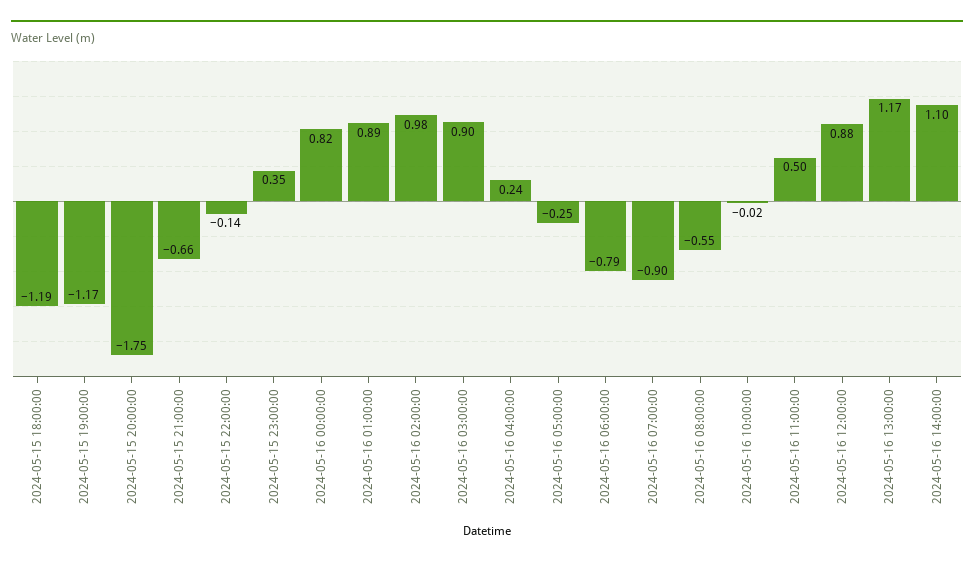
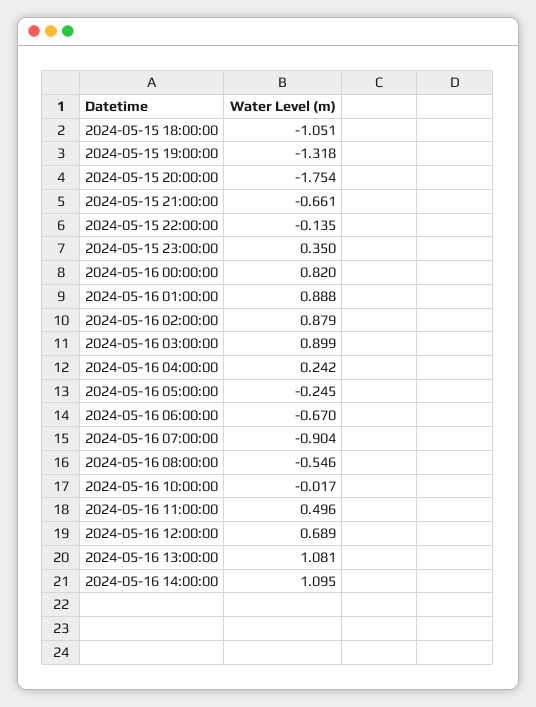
2024-05-15 18:00:00: -1.19 -> -1.051
2024-05-15 19:00:00: -1.17 -> -1.318
2024-05-16 02:00:00: 0.98 -> 0.879
2024-05-16 06:00:00: -0.79 -> -0.67
2024-05-16 12:00:00: 0.88 -> 0.689
2024-05-16 13:00:00: 1.17 -> 1.081

